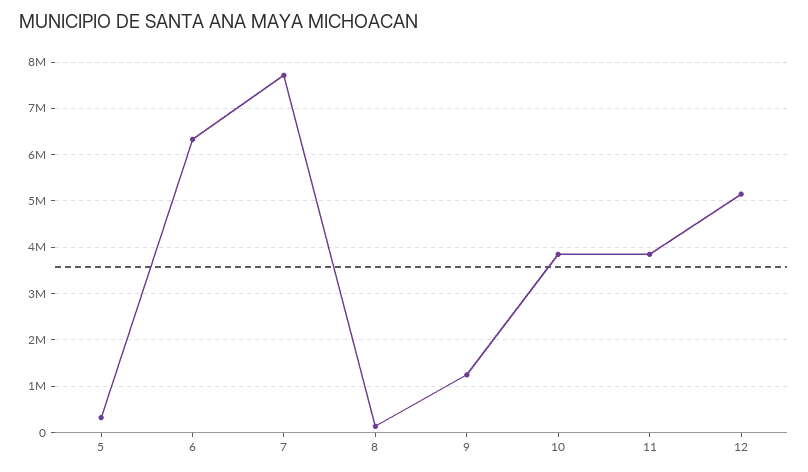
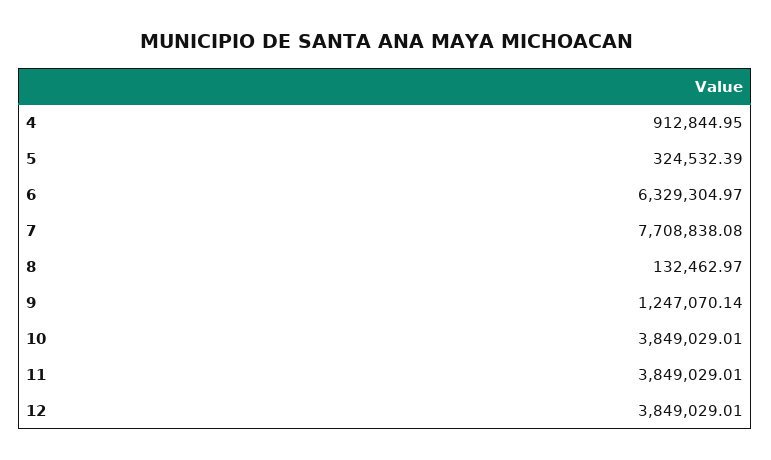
12: 5200000 -> 3849029.01
4: none -> 912844.95

